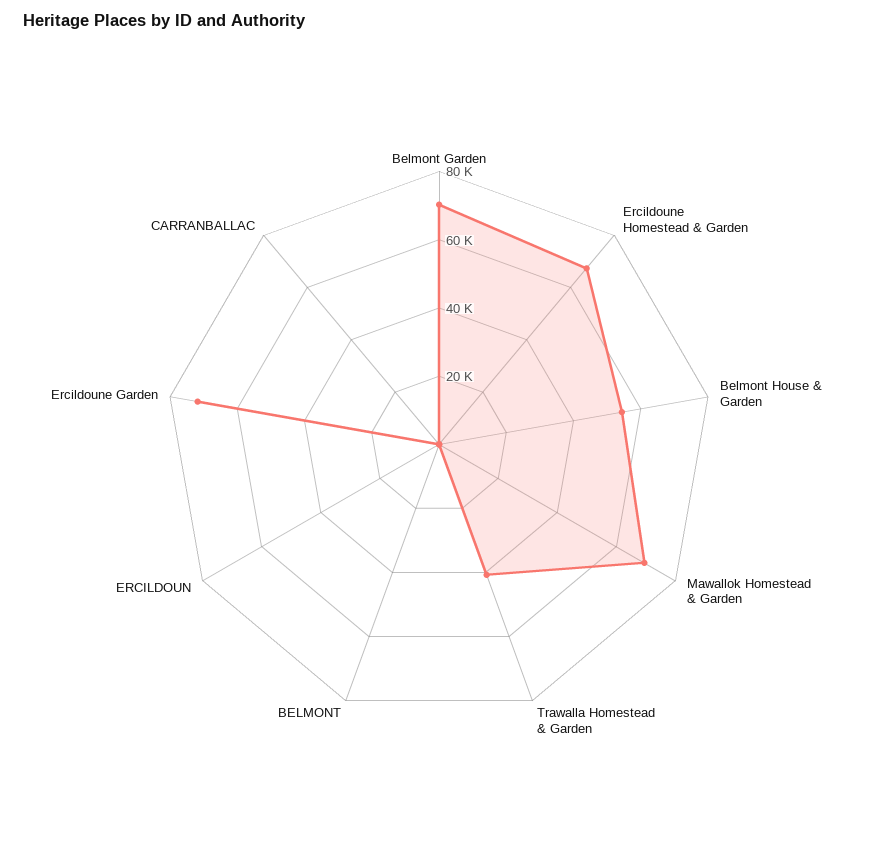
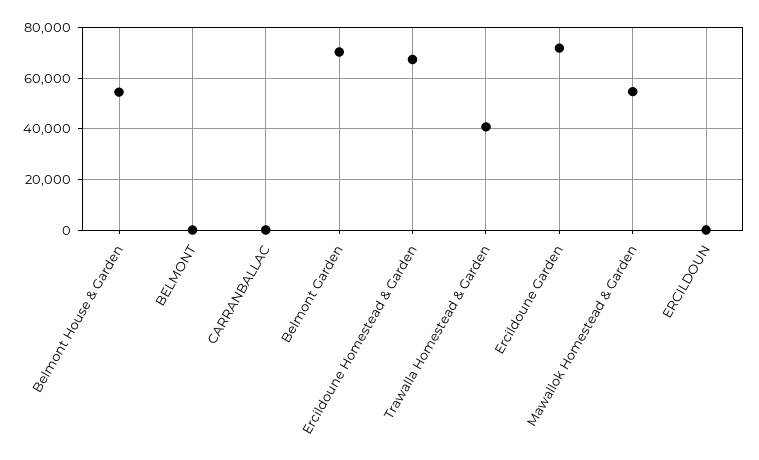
Mawallok Homestead & Garden: 70000 -> 55000

